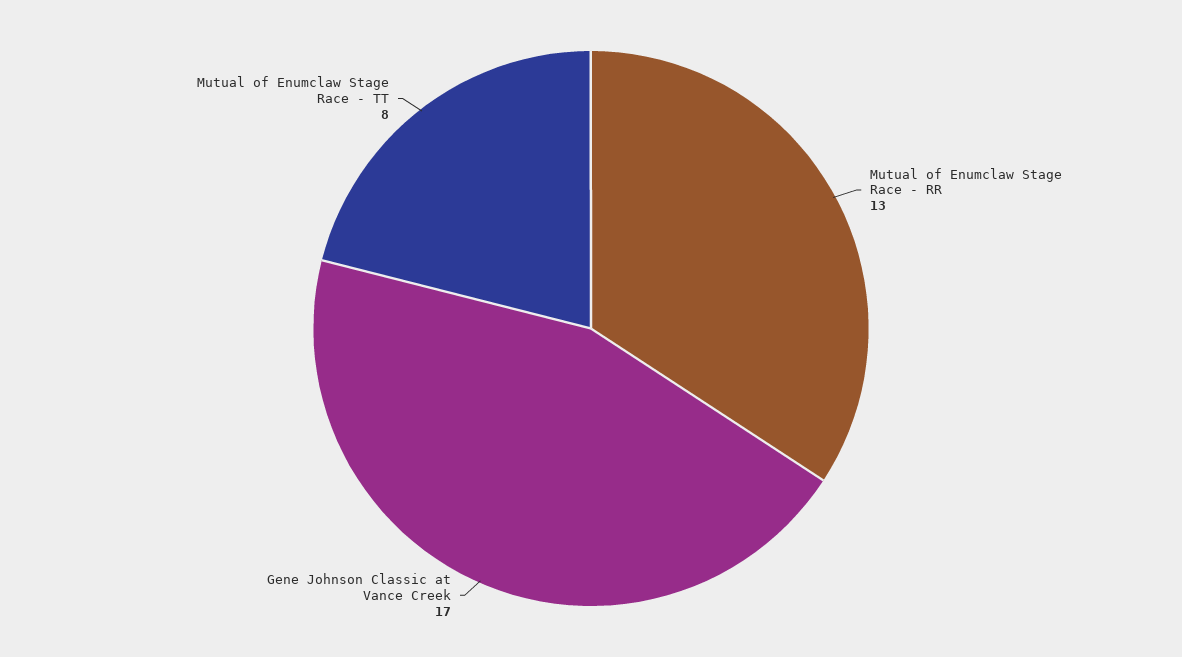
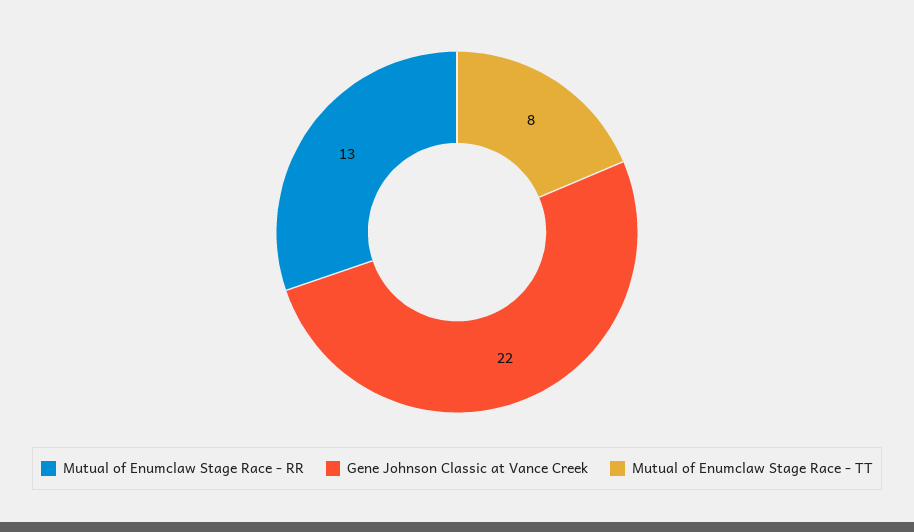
Gene Johnson Classic at Vance Creek: 17 -> 22

